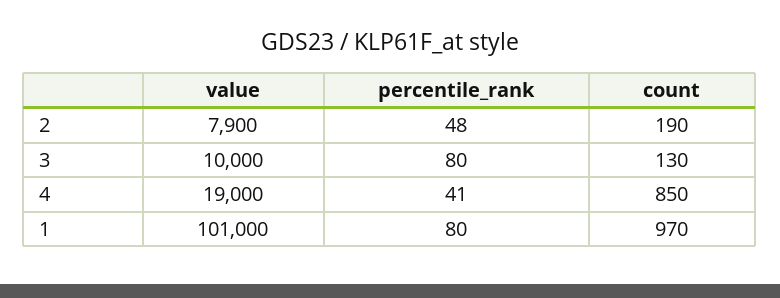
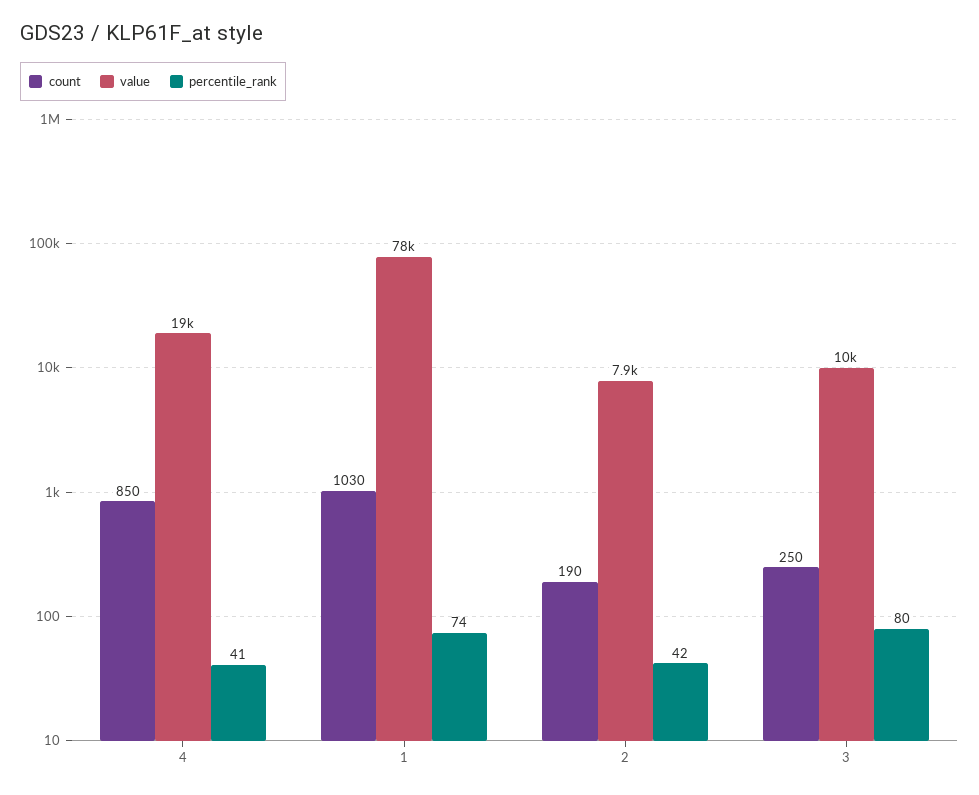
percentile_rank, 2: 48 -> 42
count, 3: 130 -> 250
value, 1: 101000 -> 78000
percentile_rank, 1: 80 -> 74
count, 1: 970 -> 1030

